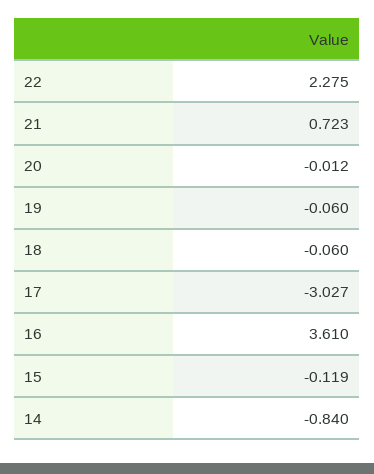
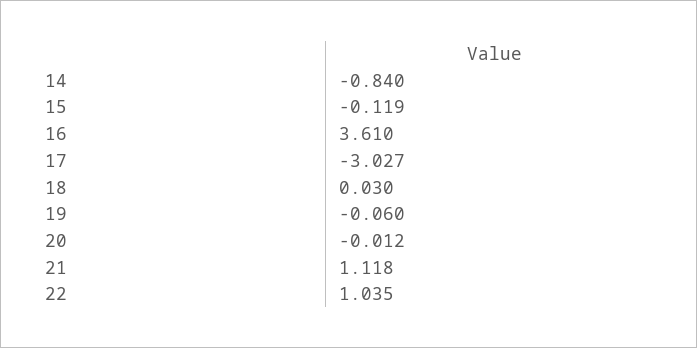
22: 2.275 -> 1.035
21: 0.723 -> 1.118
18: -0.06 -> 0.03

